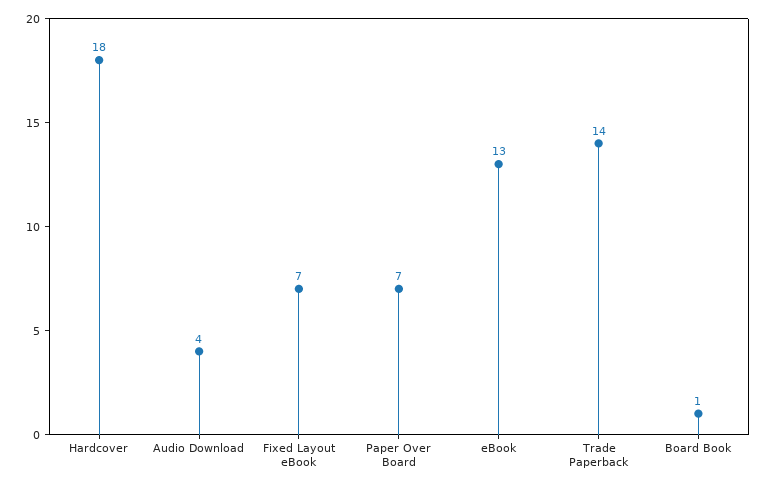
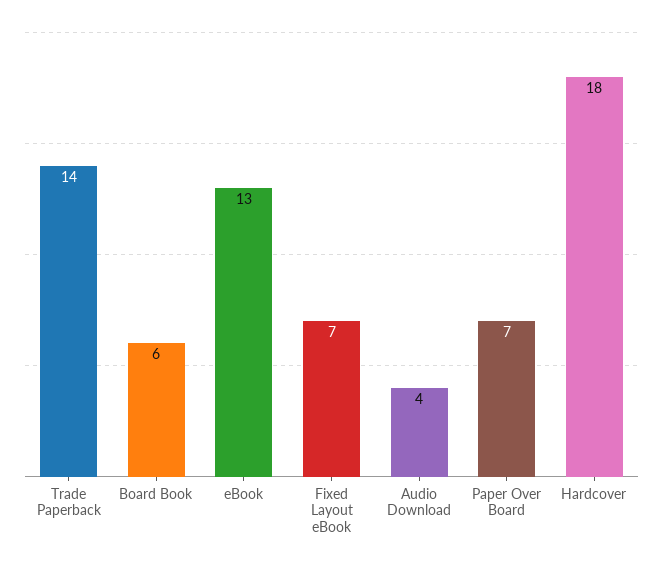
Board Book: 1 -> 6

